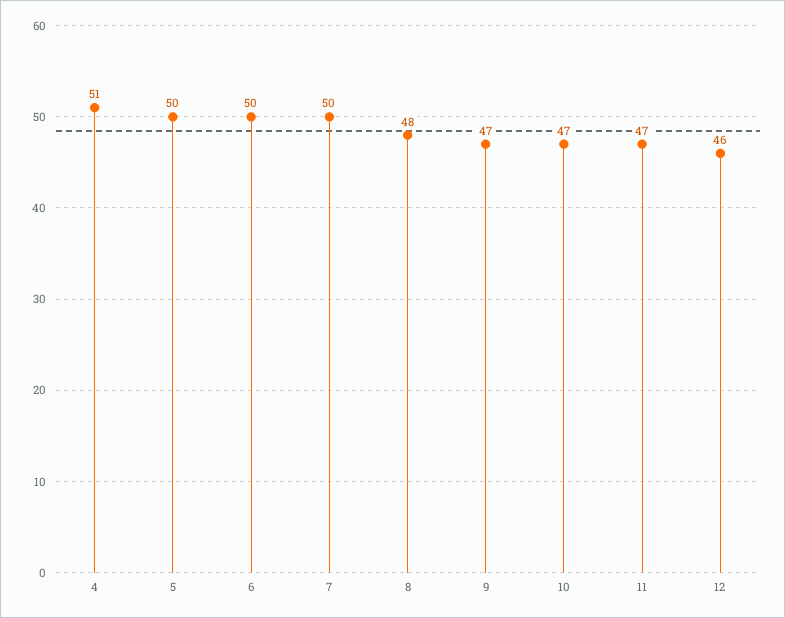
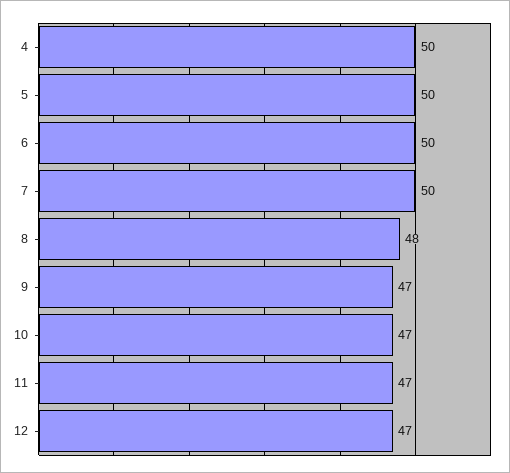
4: 51 -> 50
12: 46 -> 47

